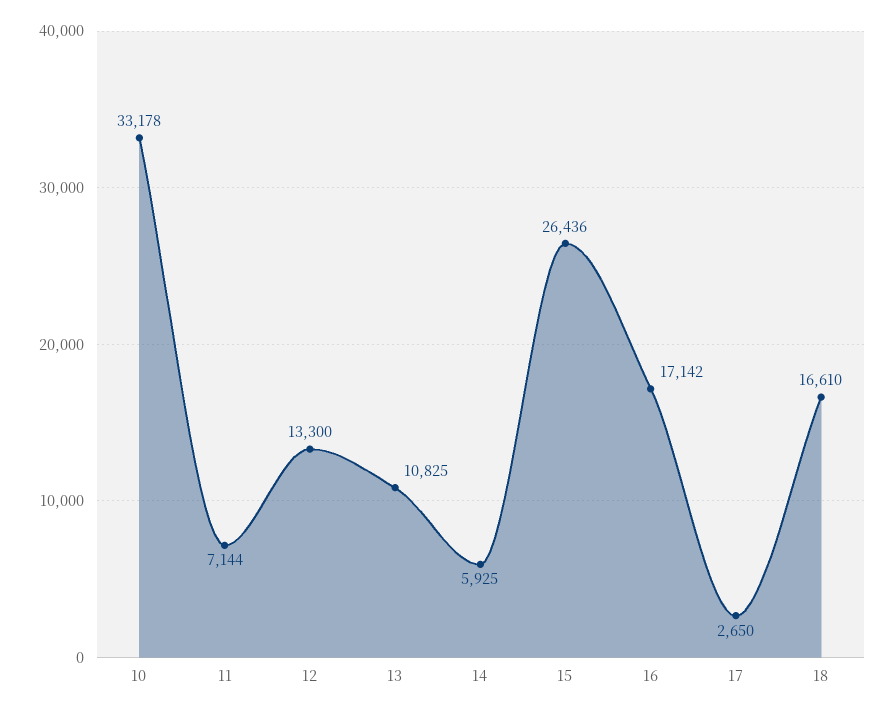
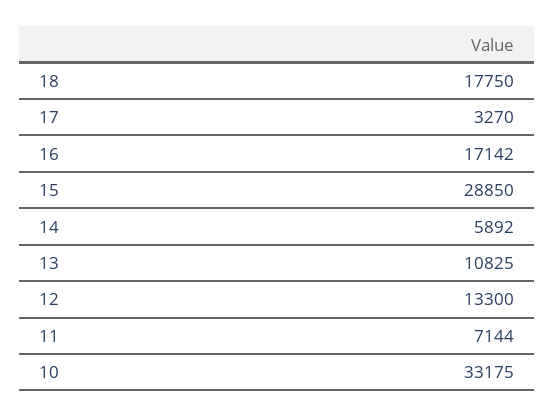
10: 33178 -> 33175
14: 5925 -> 5892
15: 26436 -> 28850
17: 2650 -> 3270
18: 16610 -> 17750

